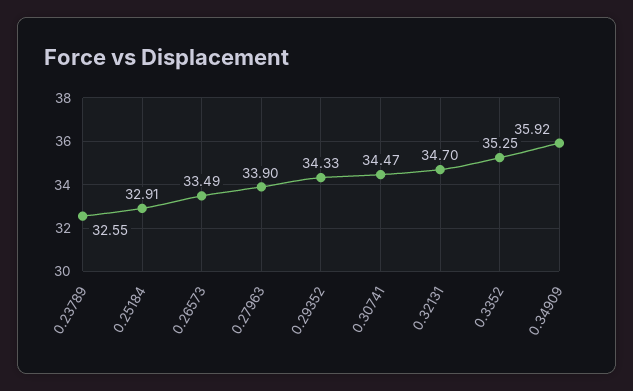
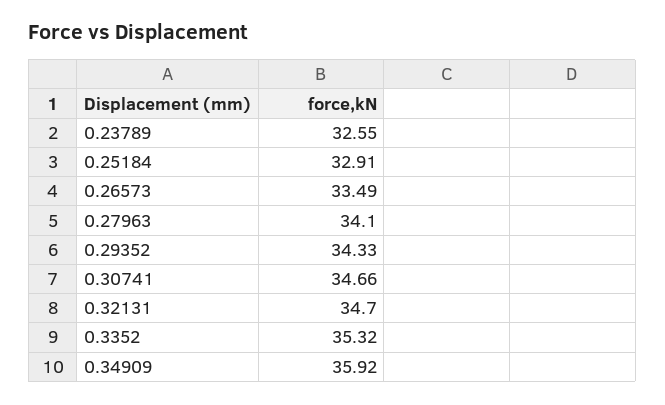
0.27963: 33.9 -> 34.1
0.30741: 34.47 -> 34.66
0.3352: 35.25 -> 35.32

